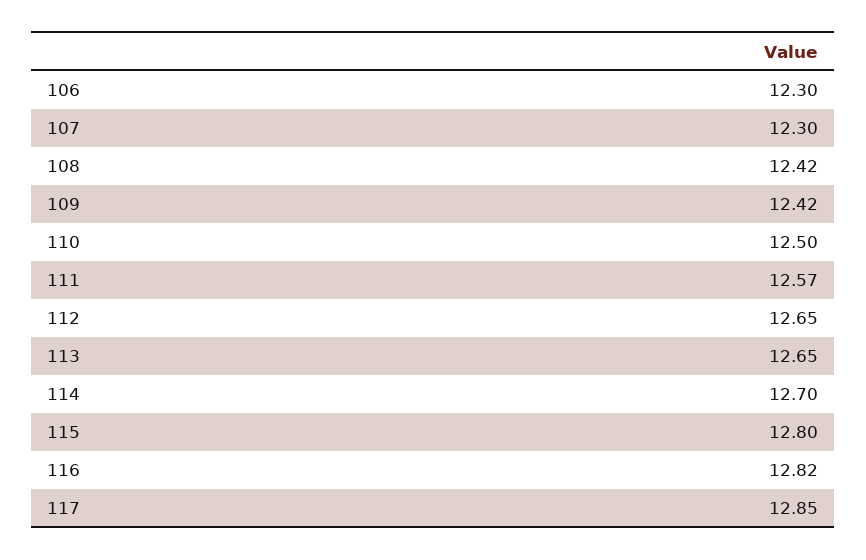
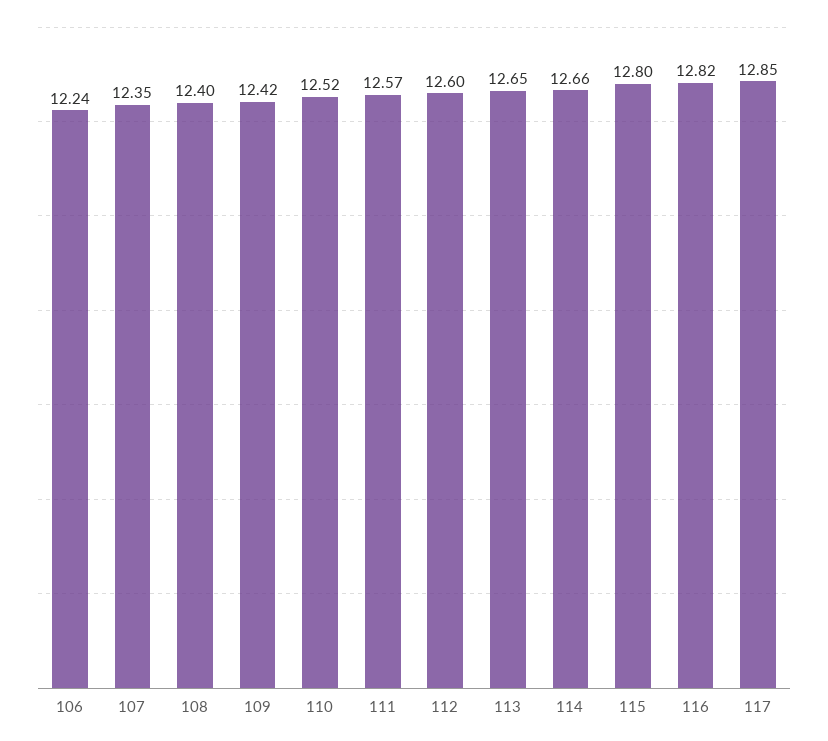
106: 12.3 -> 12.24
107: 12.3 -> 12.35
108: 12.42 -> 12.4
110: 12.5 -> 12.52
112: 12.65 -> 12.6
114: 12.7 -> 12.66

